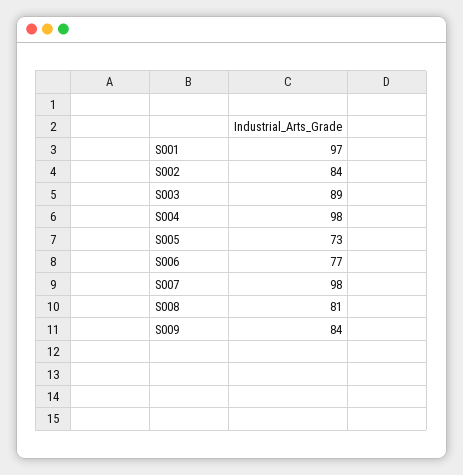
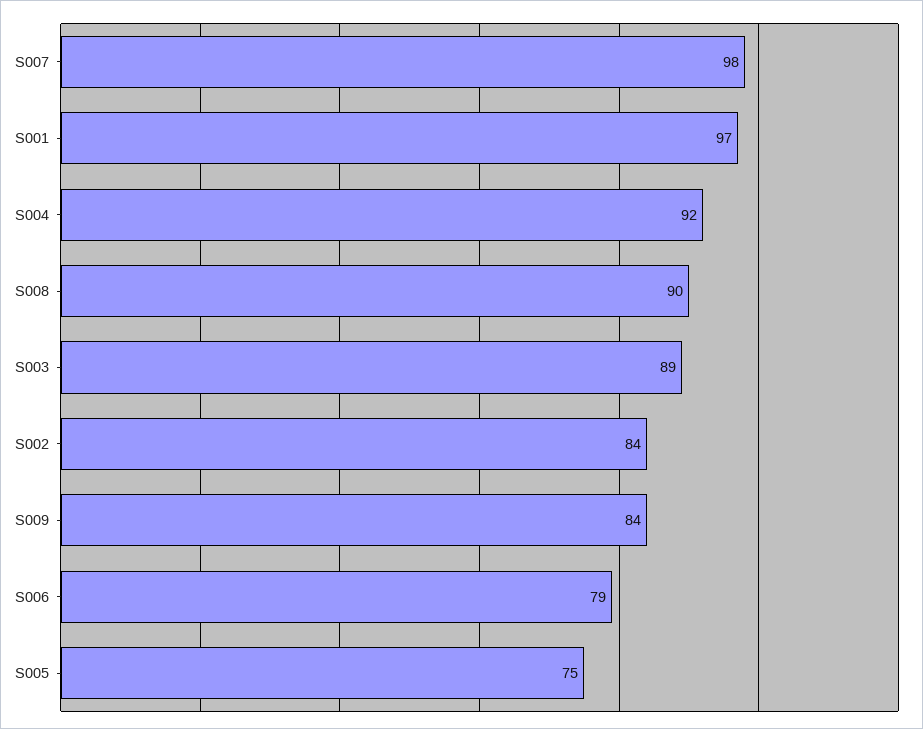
S004: 98 -> 92
S005: 73 -> 75
S006: 77 -> 79
S008: 81 -> 90

